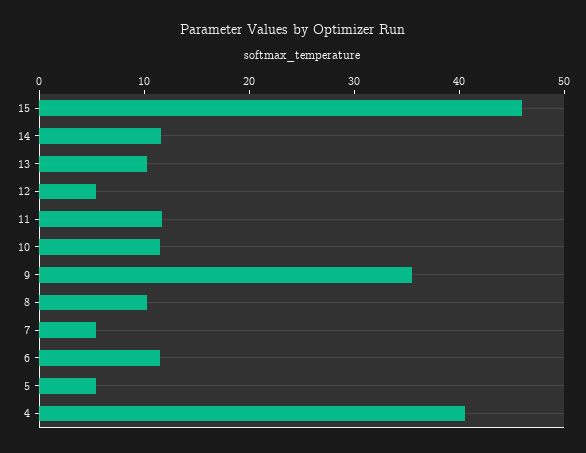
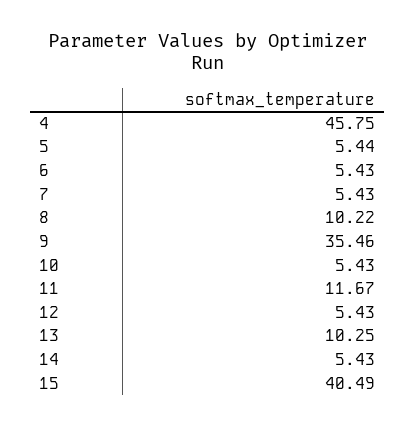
15: 46 -> 40.49
14: 12 -> 5.43
10: 12 -> 5.43
6: 12 -> 5.43
4: 40 -> 45.75

